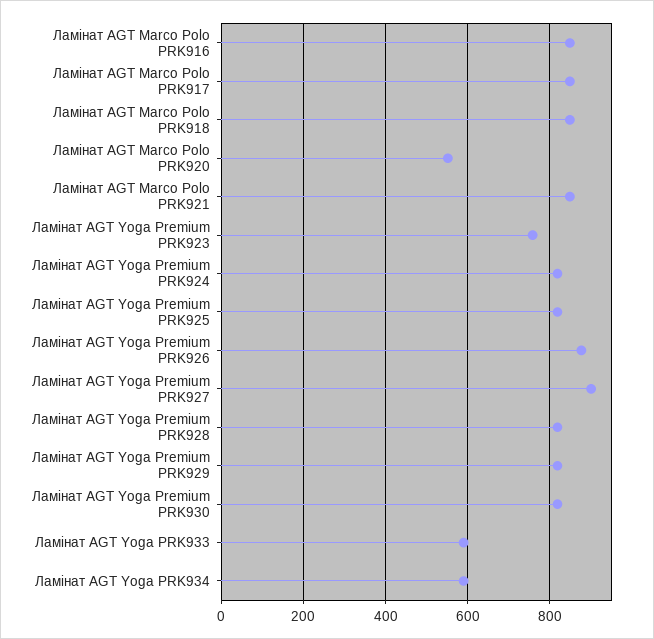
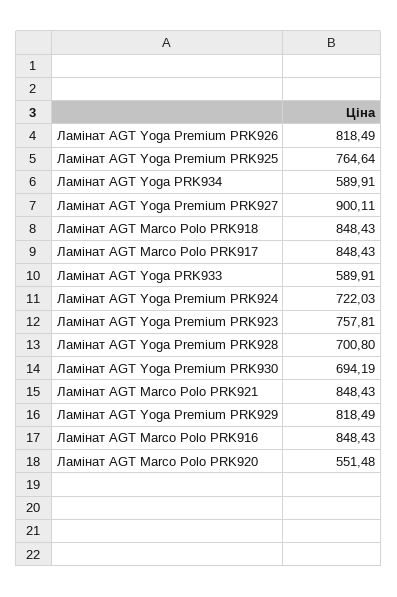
Ламінат AGT Yoga Premium PRK924: 820 -> 722.03
Ламінат AGT Yoga Premium PRK925: 820 -> 764.64
Ламінат AGT Yoga Premium PRK926: 880 -> 818.49
Ламінат AGT Yoga Premium PRK928: 820 -> 700.8
Ламінат AGT Yoga Premium PRK930: 820 -> 694.19

